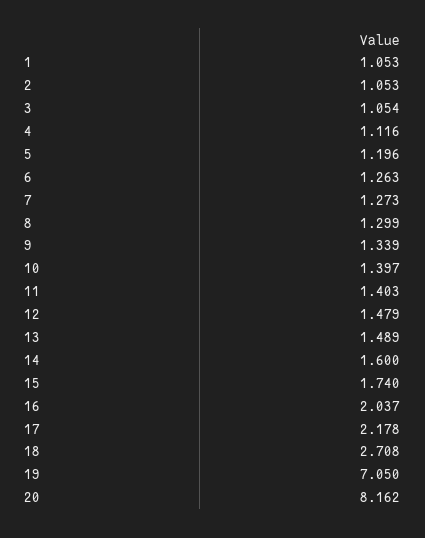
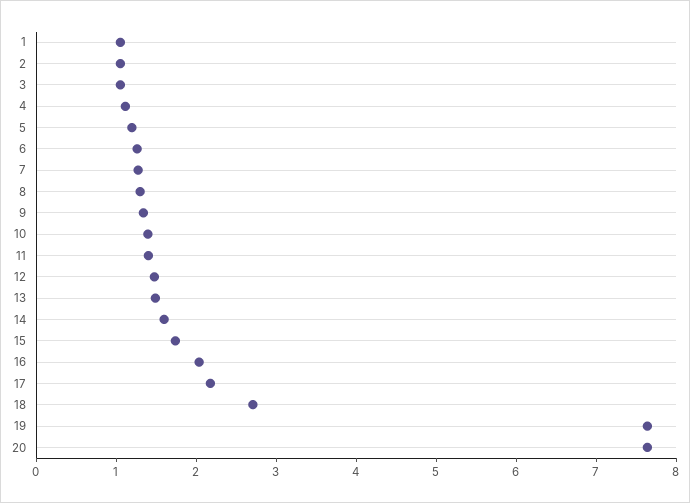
19: 7.05 -> 7.6
20: 8.162 -> 7.6

